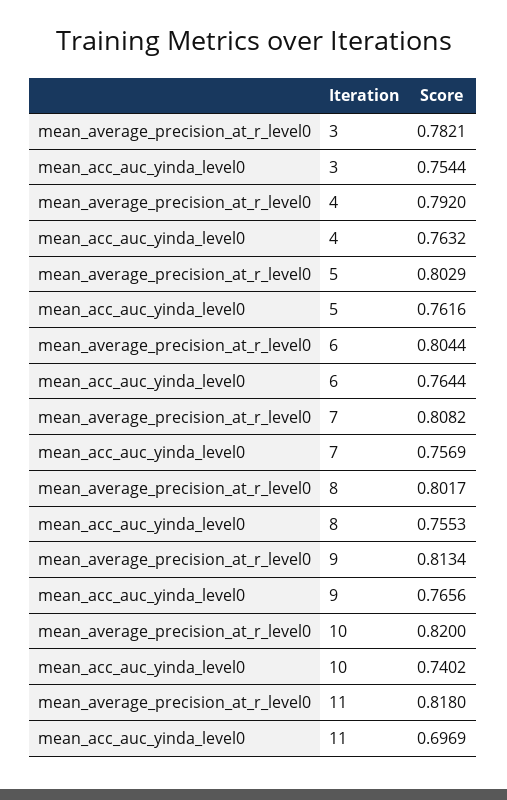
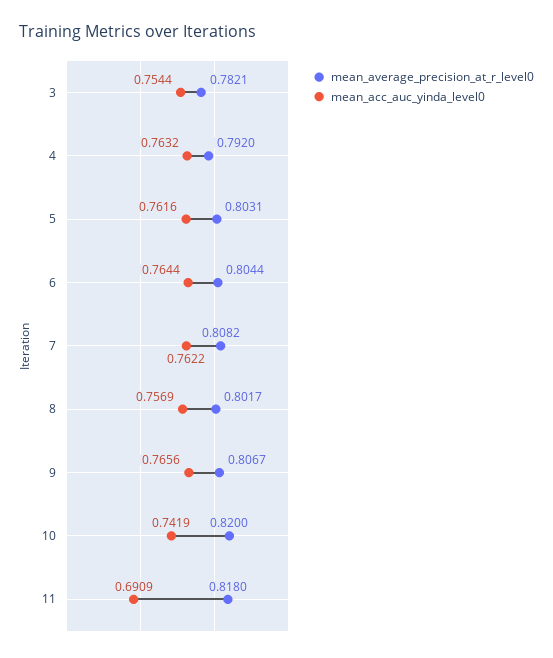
mean_average_precision_at_r_level0, 5: 0.8029 -> 0.8031
mean_acc_auc_yinda_level0, 7: 0.7569 -> 0.7622
mean_acc_auc_yinda_level0, 8: 0.7553 -> 0.7569
mean_average_precision_at_r_level0, 9: 0.8134 -> 0.8067
mean_acc_auc_yinda_level0, 10: 0.7402 -> 0.7419
mean_acc_auc_yinda_level0, 11: 0.6969 -> 0.6909

